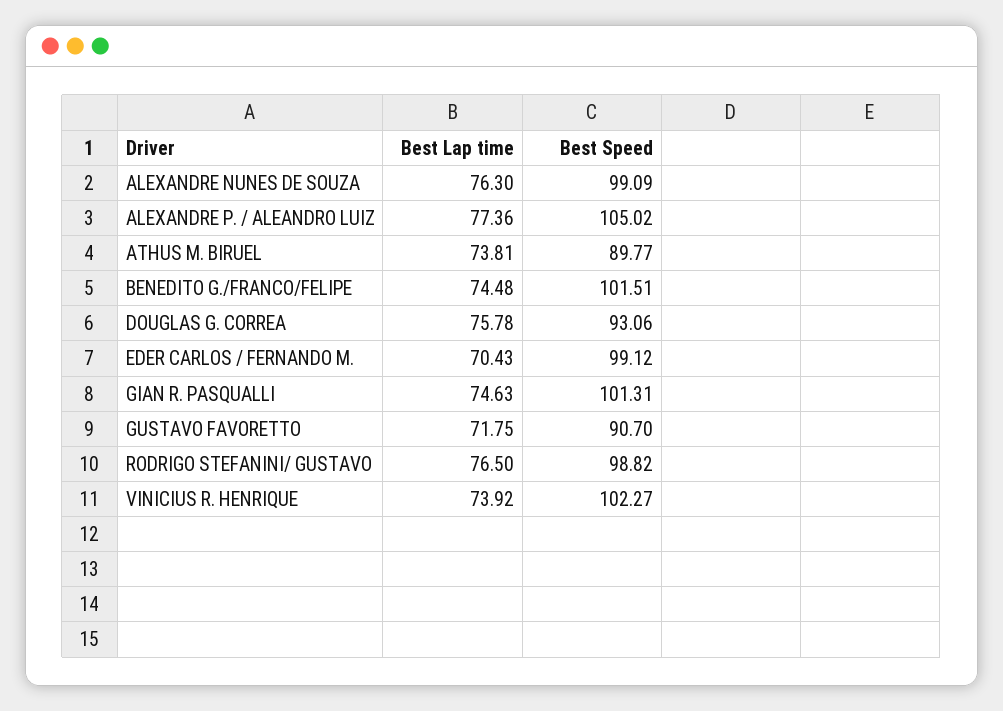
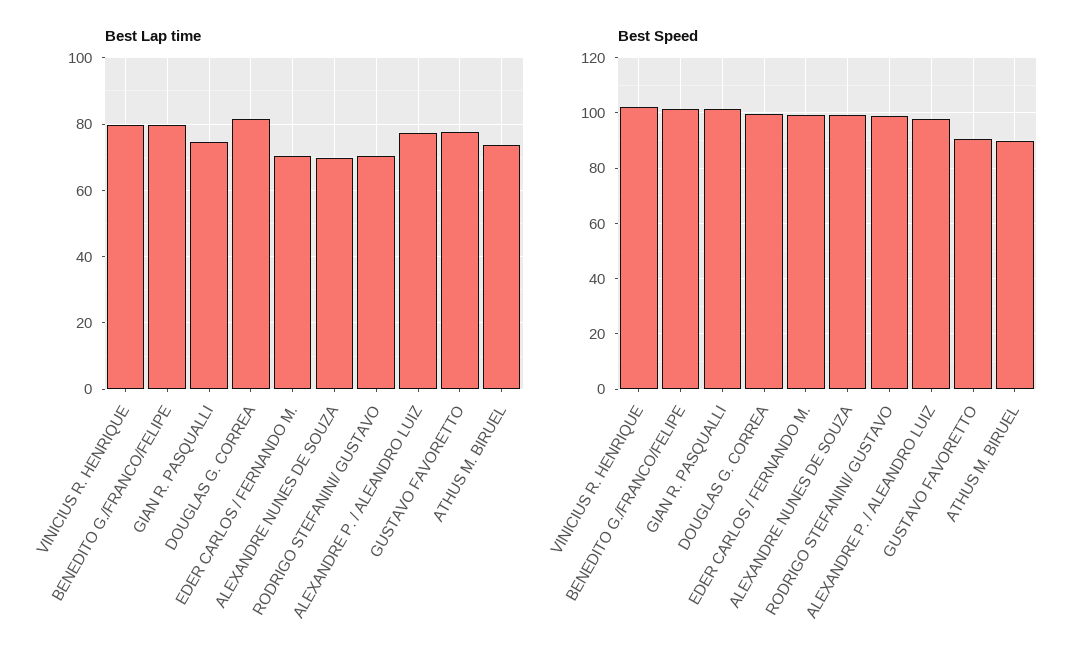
Best Lap time, ALEXANDRE NUNES DE SOUZA: 76.3 -> 70
Best Speed, ALEXANDRE P. / ALEANDRO LUIZ: 105.02 -> 97.5
Best Lap time, BENEDITO G./FRANCO/FELIPE: 74.48 -> 80
Best Lap time, DOUGLAS G. CORREA: 75.78 -> 82
Best Speed, DOUGLAS G. CORREA: 93.06 -> 100
Best Lap time, GUSTAVO FAVORETTO: 71.75 -> 78
Best Lap time, RODRIGO STEFANINI/ GUSTAVO: 76.5 -> 70
Best Lap time, VINICIUS R. HENRIQUE: 73.92 -> 80

